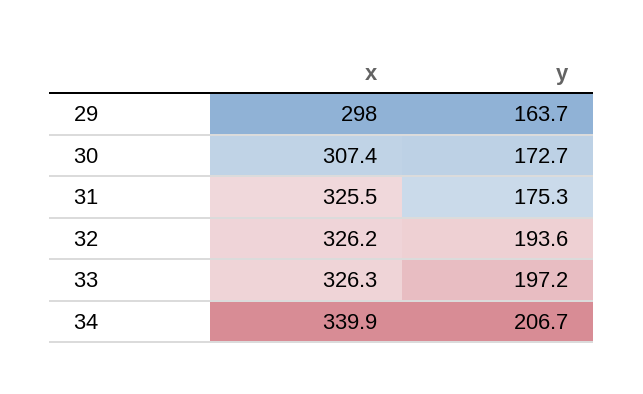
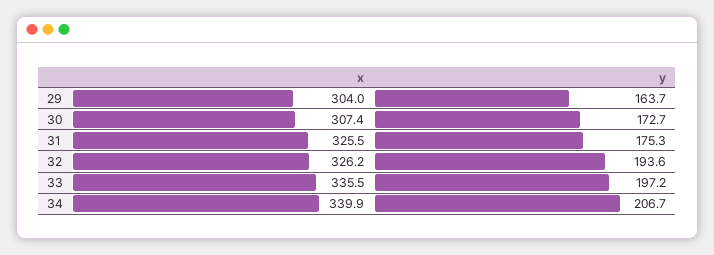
x, 29: 298 -> 304
x, 33: 326.3 -> 335.5

